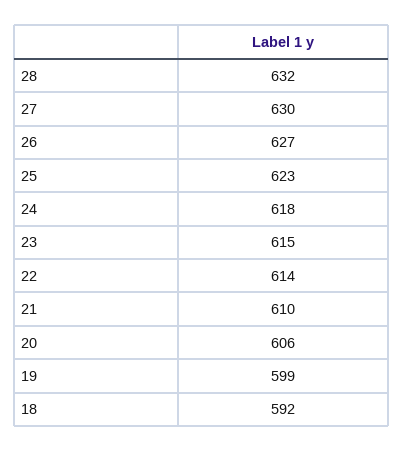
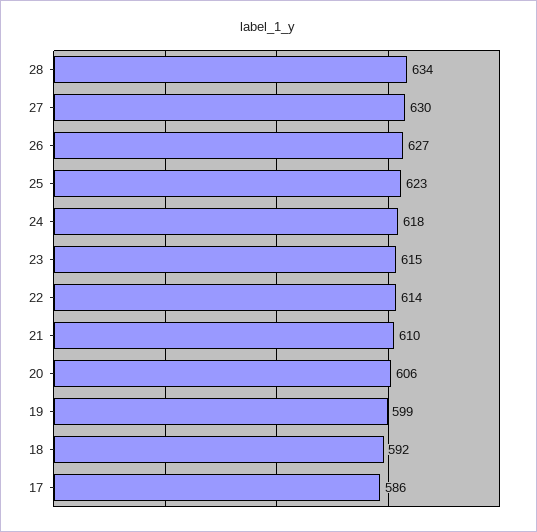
28: 632 -> 634
17: none -> 586

